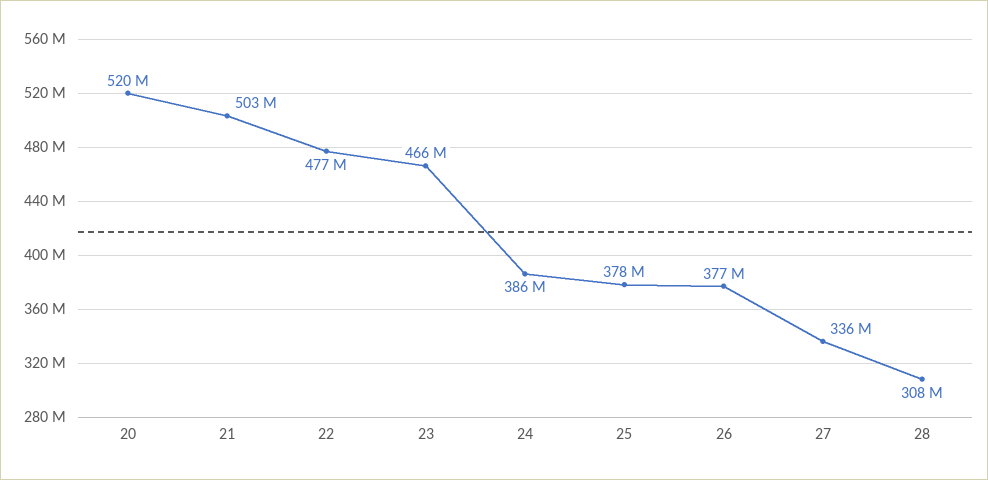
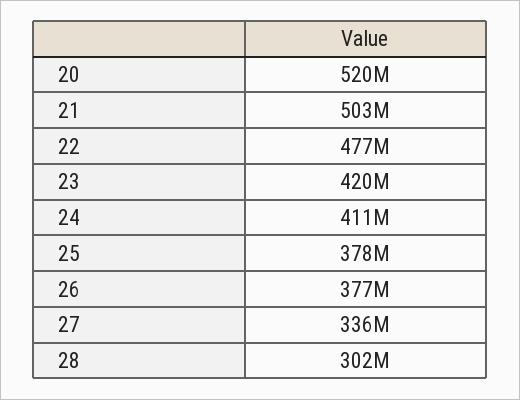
23: 466000000 -> 420000000
24: 386000000 -> 411000000
28: 308000000 -> 302000000

